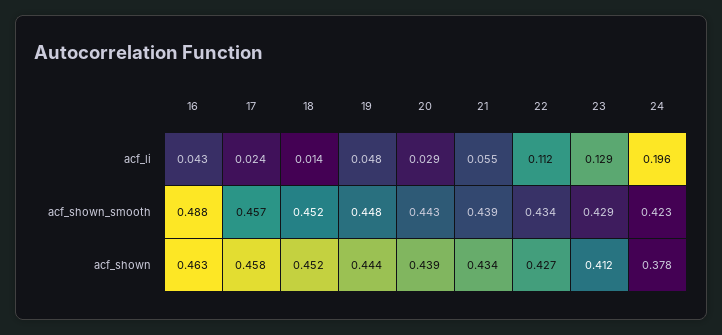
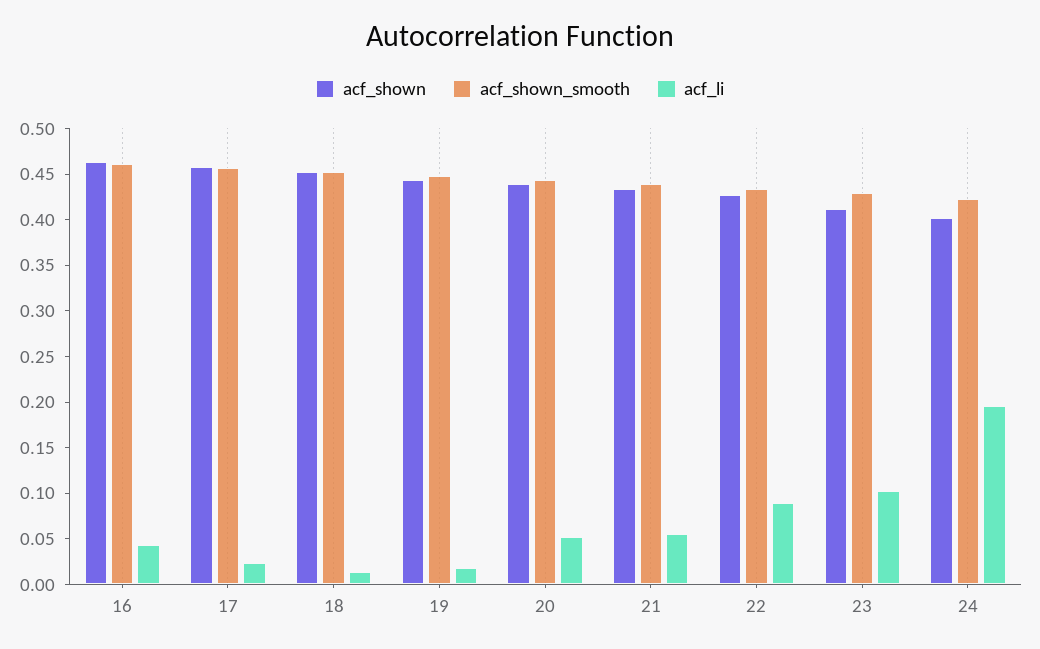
acf_li, 19: 0.048 -> 0.02
acf_li, 20: 0.029 -> 0.05
acf_li, 22: 0.112 -> 0.09
acf_li, 23: 0.129 -> 0.1
acf_shown_smooth, 16: 0.488 -> 0.46
acf_shown, 24: 0.378 -> 0.4

